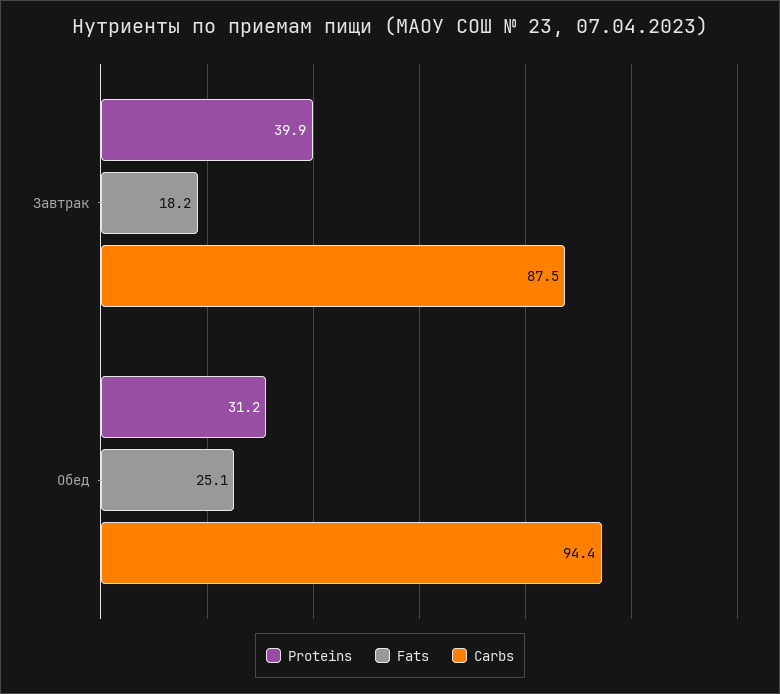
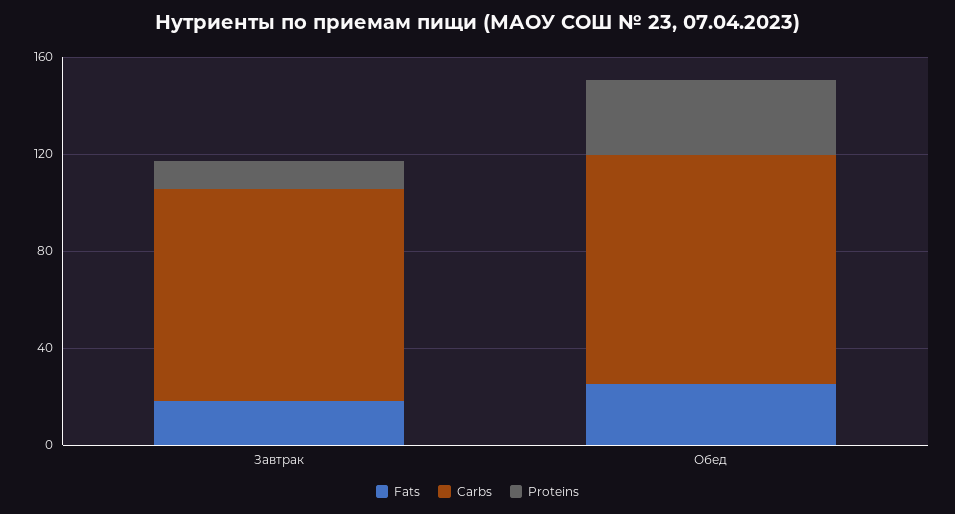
Proteins, Завтрак: 39.9 -> 10

